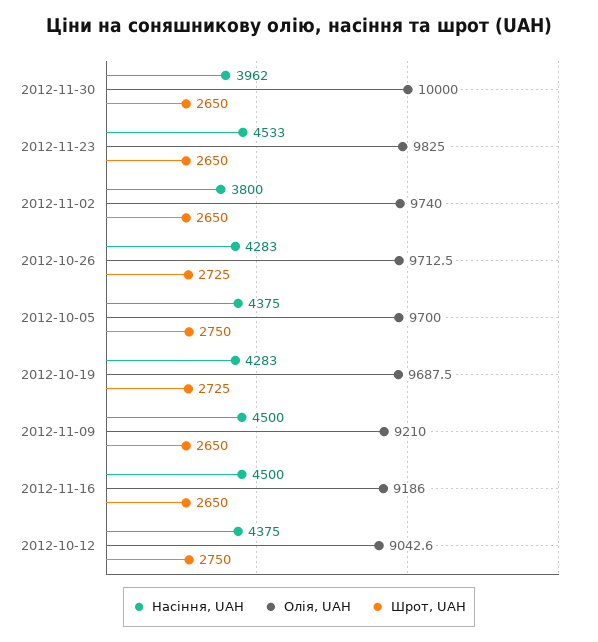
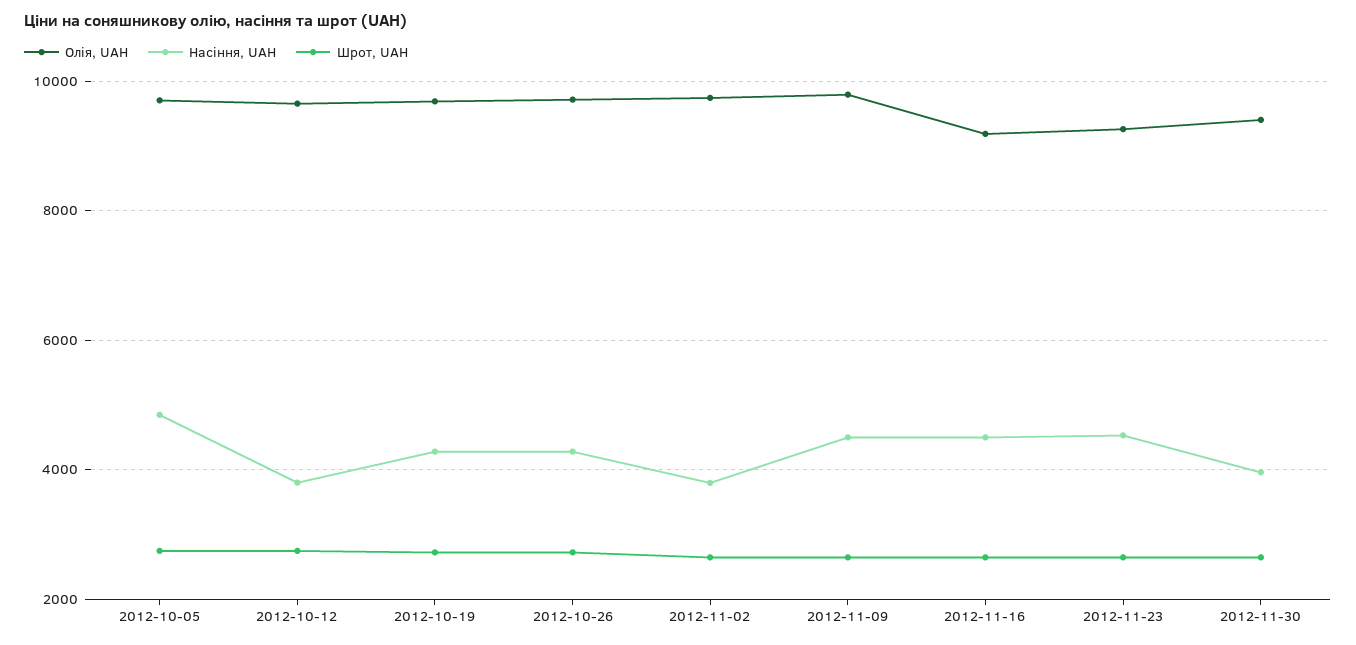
Олія, UAH, 2012-11-30: 10000 -> 9400
Олія, UAH, 2012-11-23: 9825 -> 9200
Насіння, UAH, 2012-10-05: 4375 -> 4800
Олія, UAH, 2012-11-09: 9210 -> 9800
Насіння, UAH, 2012-10-12: 4375 -> 3800
Олія, UAH, 2012-10-12: 9042.6 -> 9600

